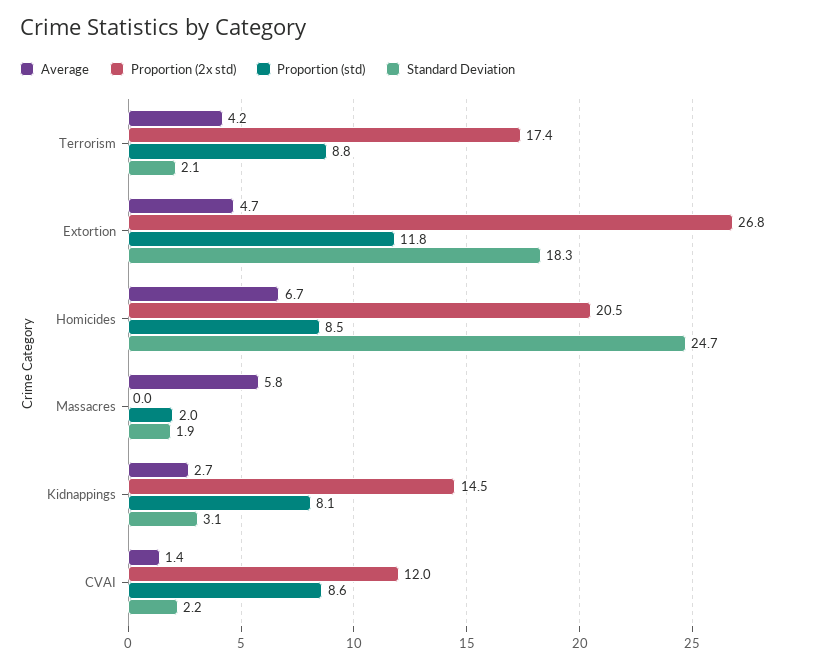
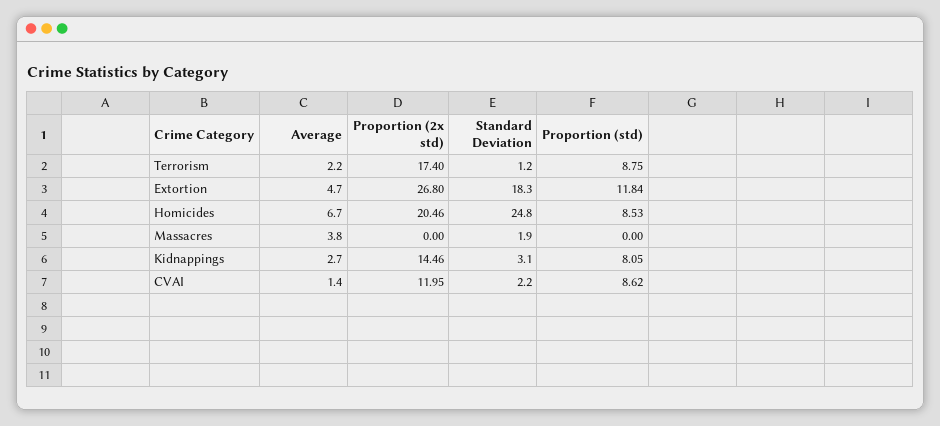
Average, Terrorism: 4.2 -> 2.2
Standard Deviation, Terrorism: 2.1 -> 1.2
Standard Deviation, Homicides: 24.7 -> 24.8
Average, Massacres: 5.8 -> 3.8
Proportion (std), Massacres: 2 -> 0

